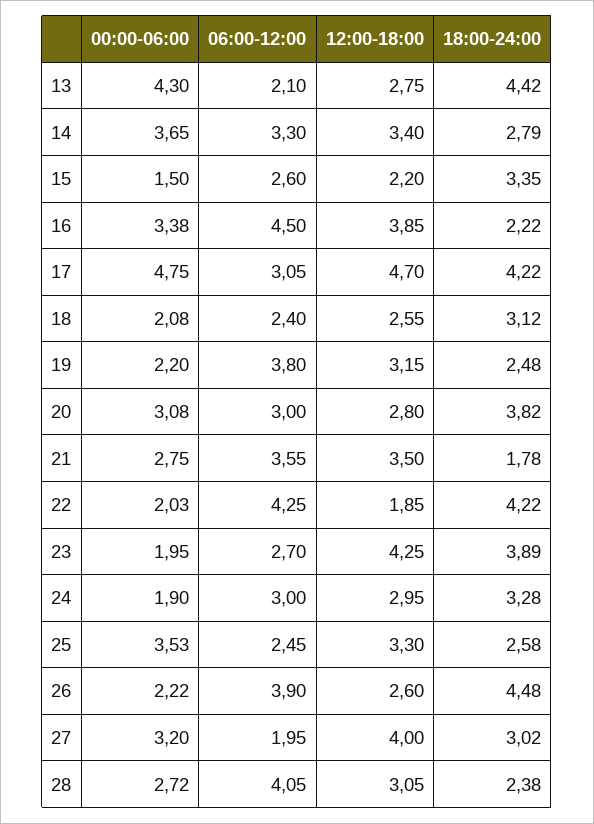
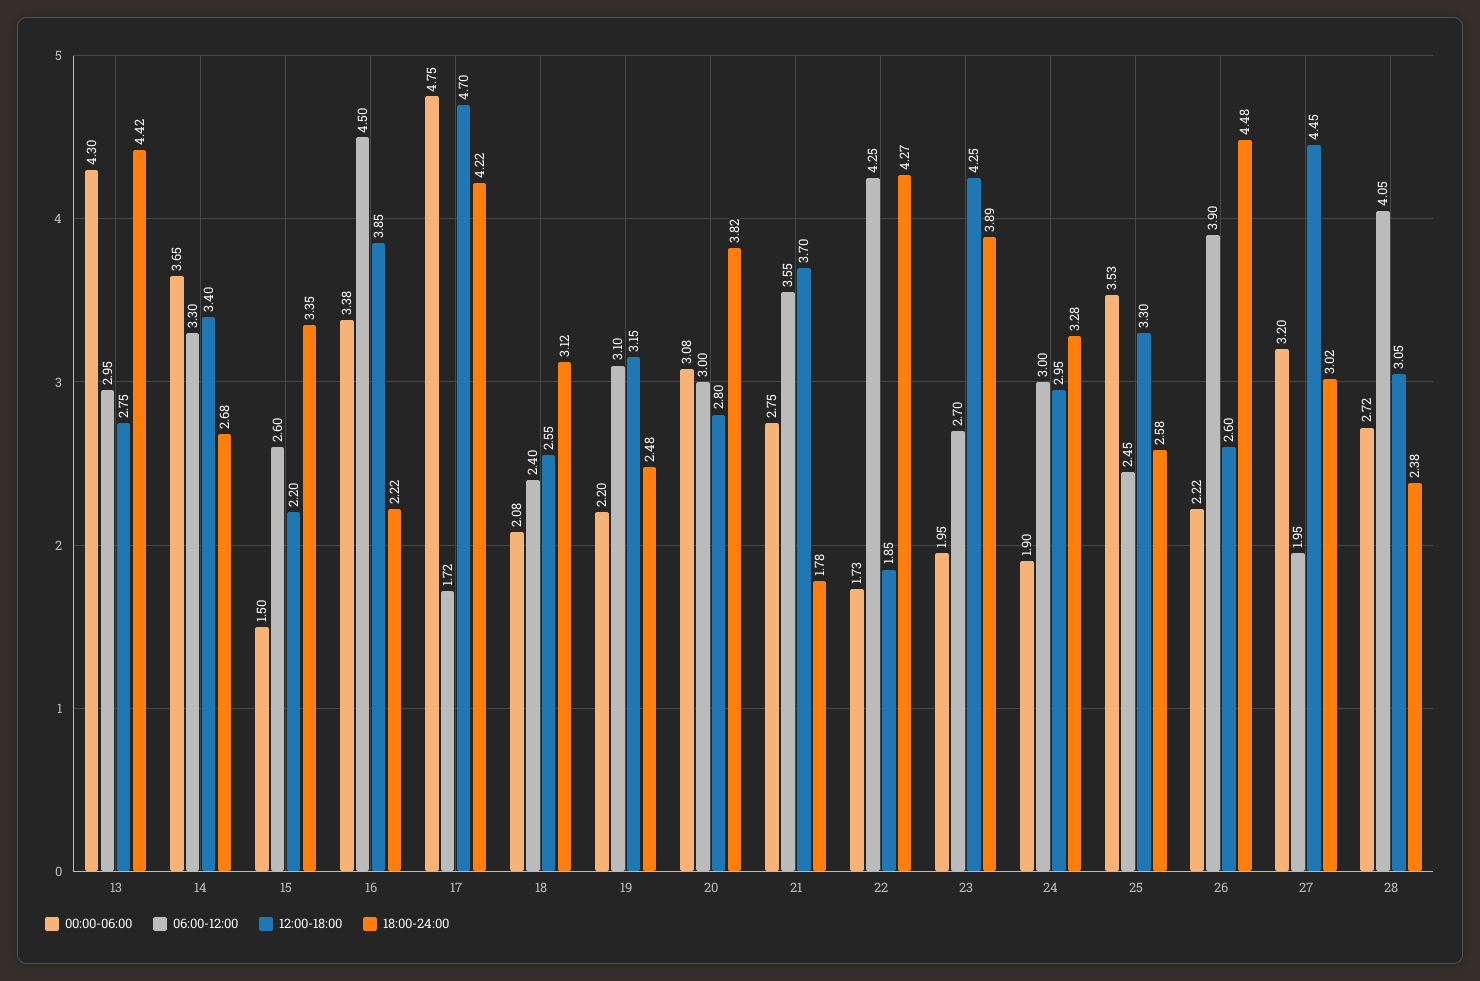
06:00-12:00, 13: 2.1 -> 2.95
18:00-24:00, 14: 2.79 -> 2.68
06:00-12:00, 17: 3.05 -> 1.72
06:00-12:00, 19: 3.8 -> 3.1
12:00-18:00, 21: 3.5 -> 3.7
00:00-06:00, 22: 2.03 -> 1.73
18:00-24:00, 22: 4.22 -> 4.27
12:00-18:00, 27: 4 -> 4.45

